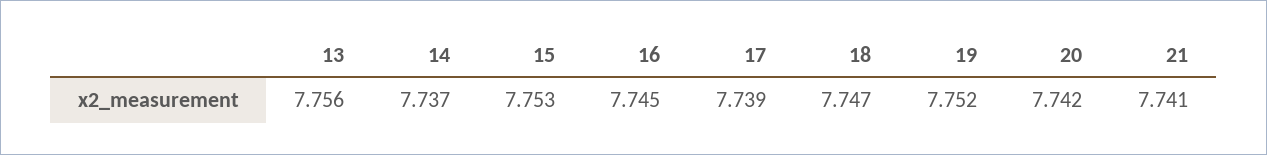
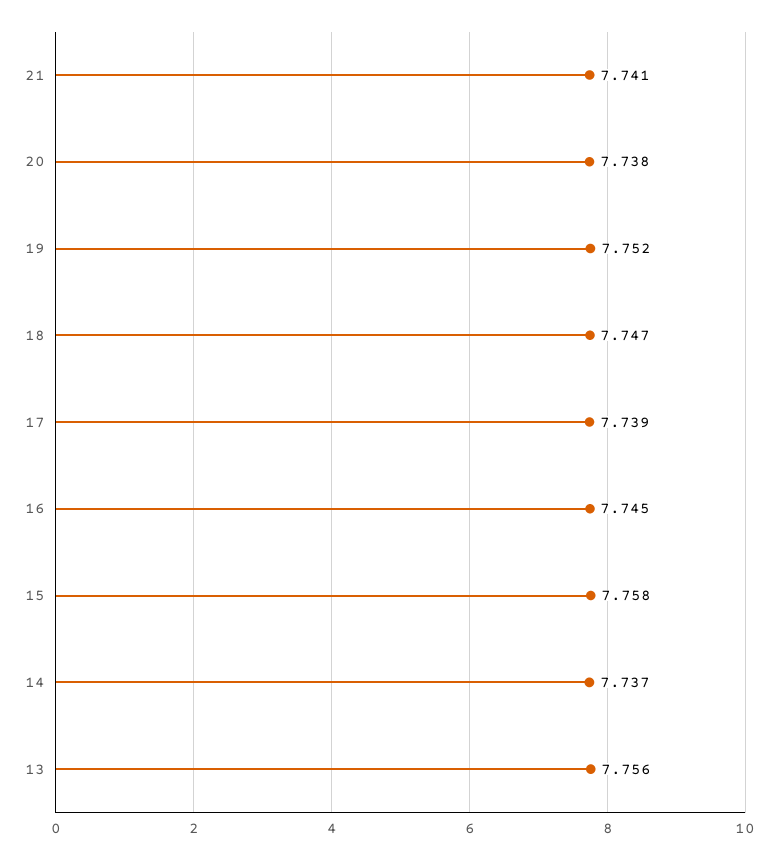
15: 7.753 -> 7.758
20: 7.742 -> 7.738

